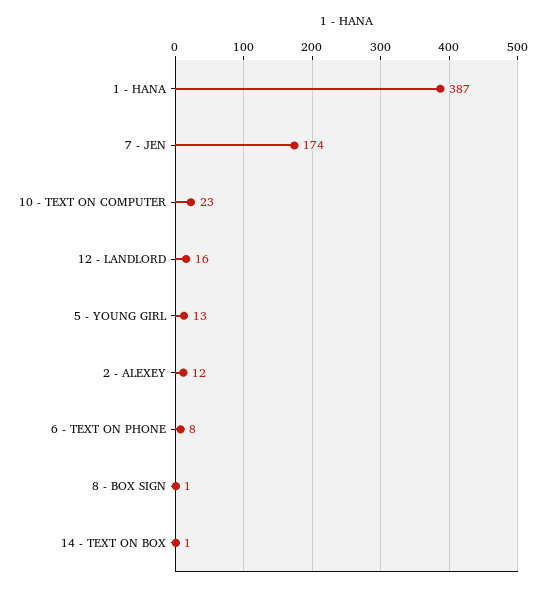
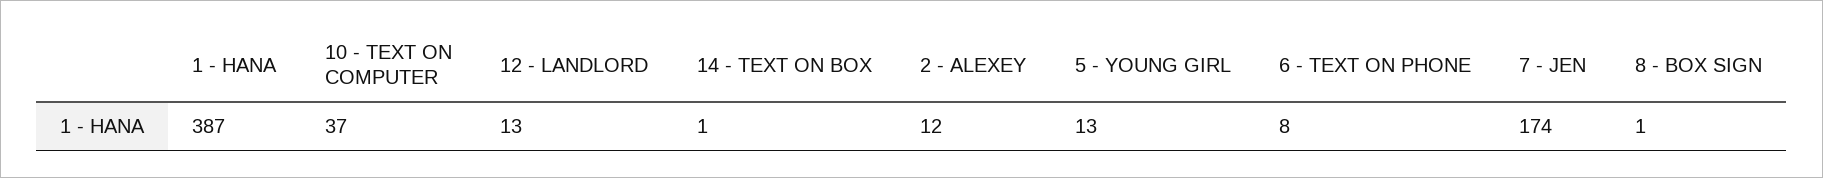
10 - TEXT ON COMPUTER: 23 -> 37
12 - LANDLORD: 16 -> 13

